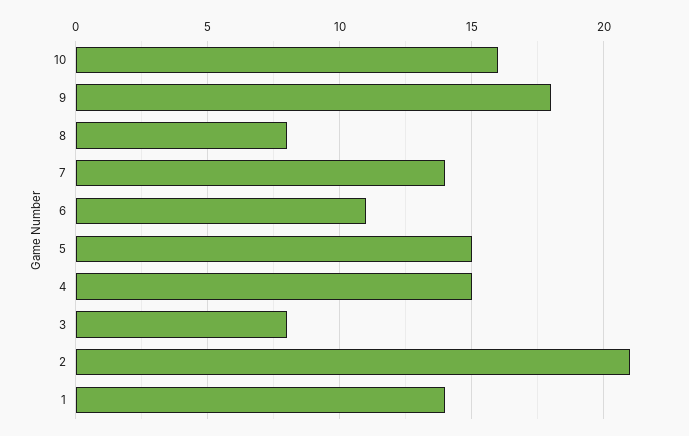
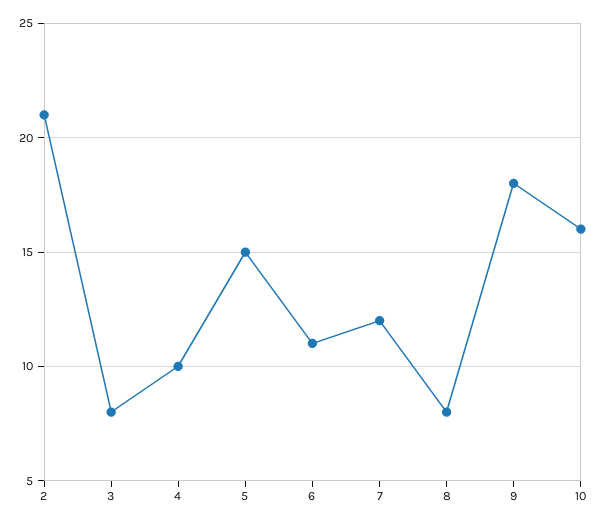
7: 14 -> 12
4: 15 -> 10
1: 14 -> none

